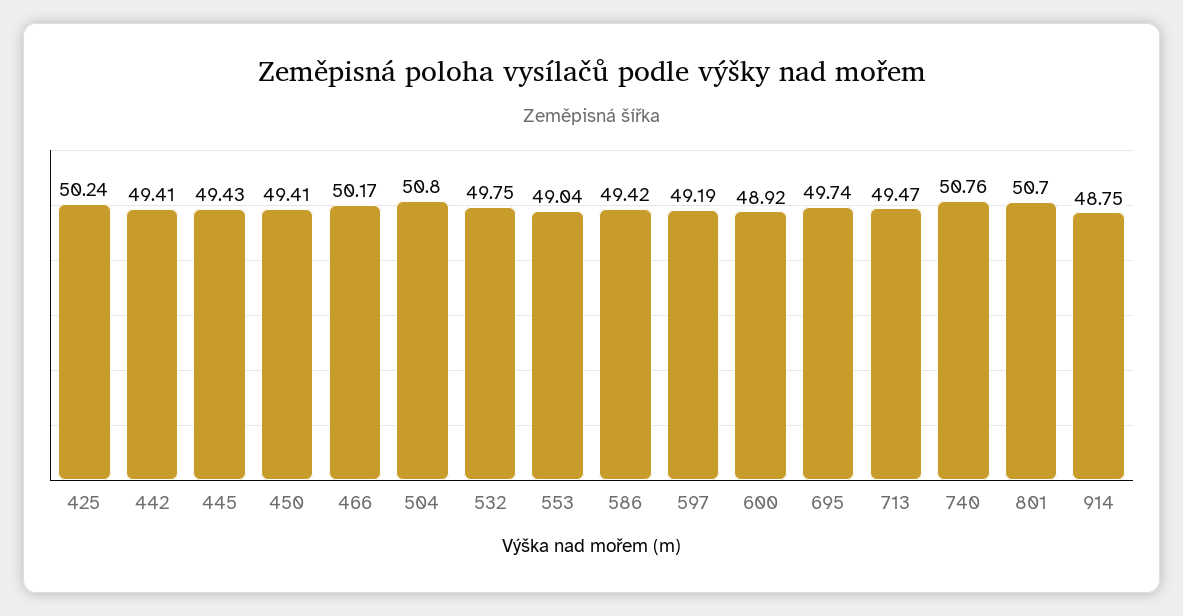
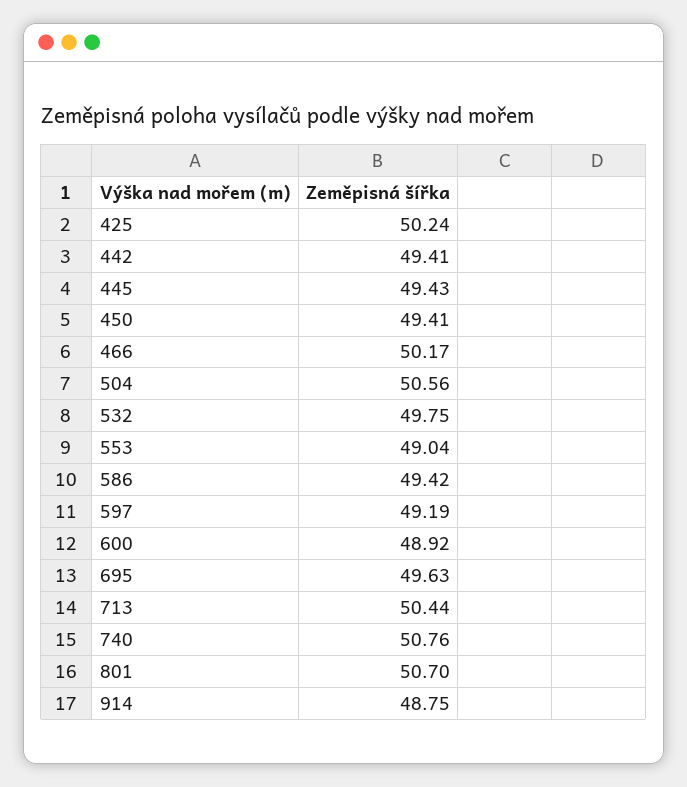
504: 50.8 -> 50.56
695: 49.74 -> 49.63
713: 49.47 -> 50.44

